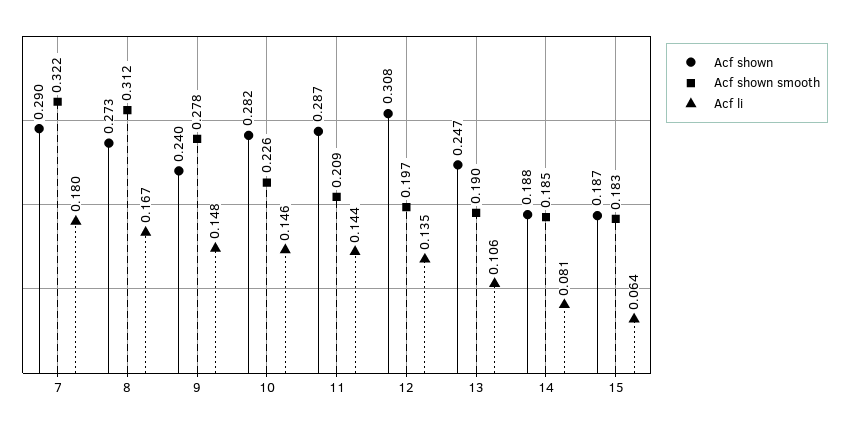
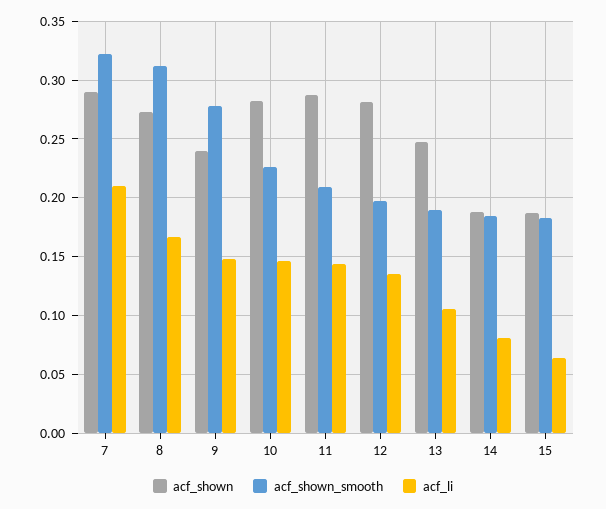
Acf li, 7: 0.18 -> 0.21
Acf shown, 12: 0.308 -> 0.28

